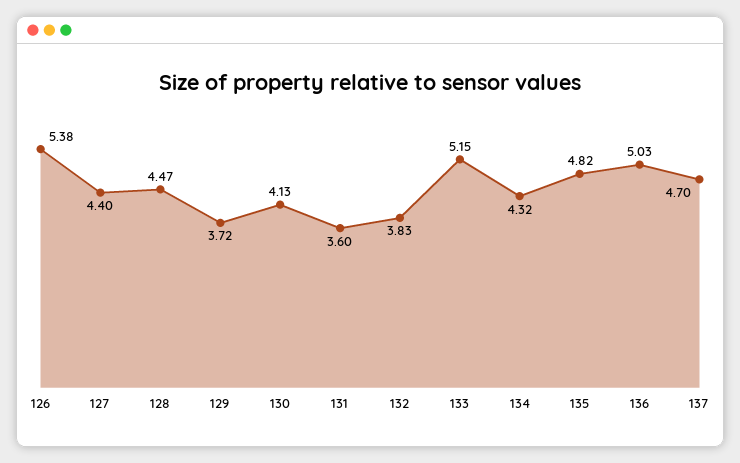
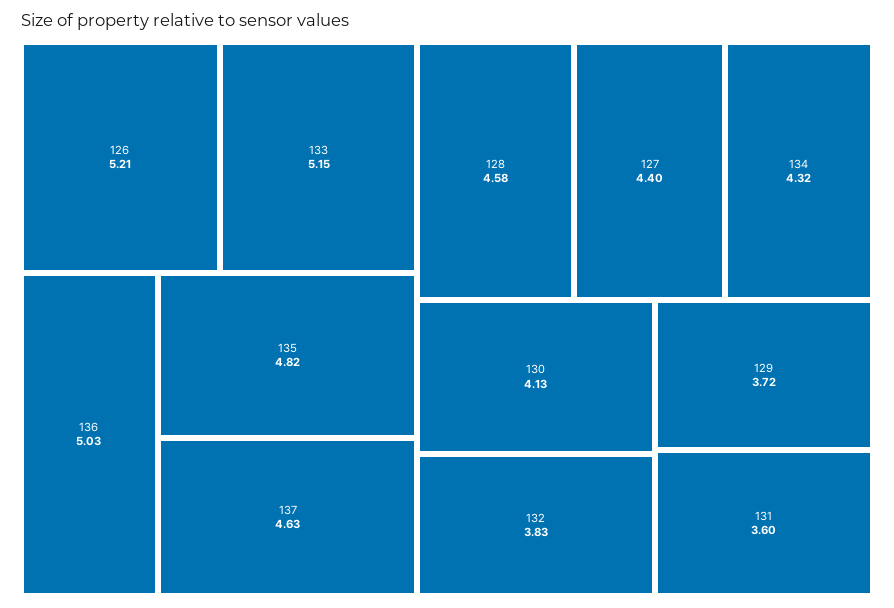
126: 5.38 -> 5.21
128: 4.47 -> 4.58
137: 4.7 -> 4.63

